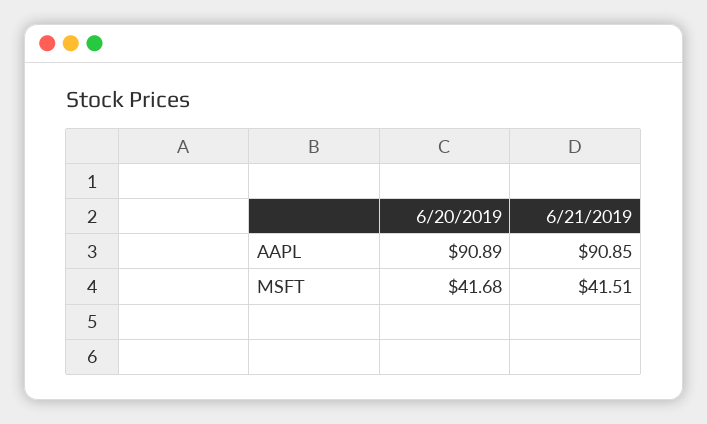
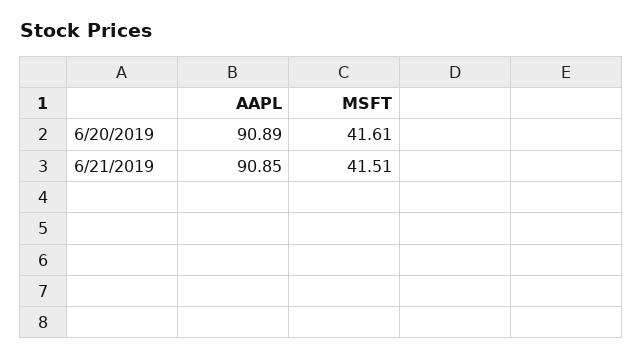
6/20/2019, MSFT: 41.68 -> 41.61

